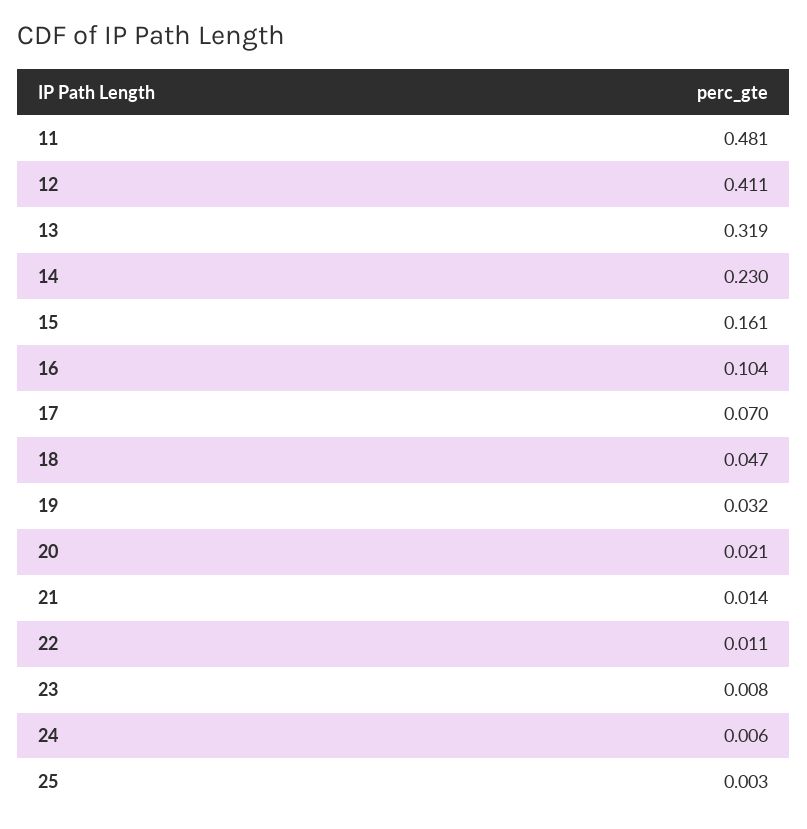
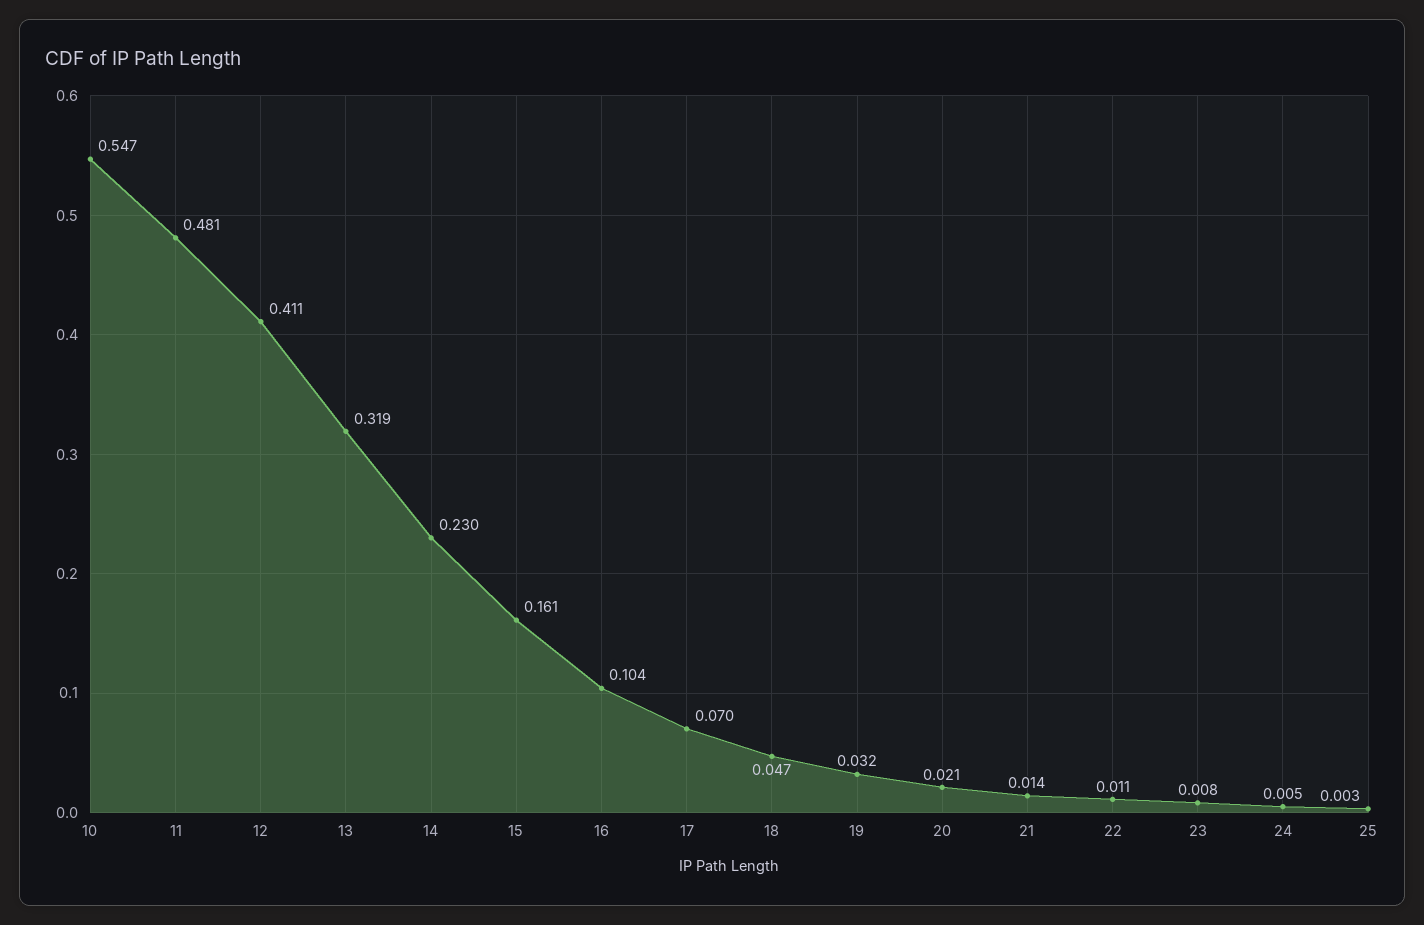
24: 0.006 -> 0.005
10: none -> 0.547

